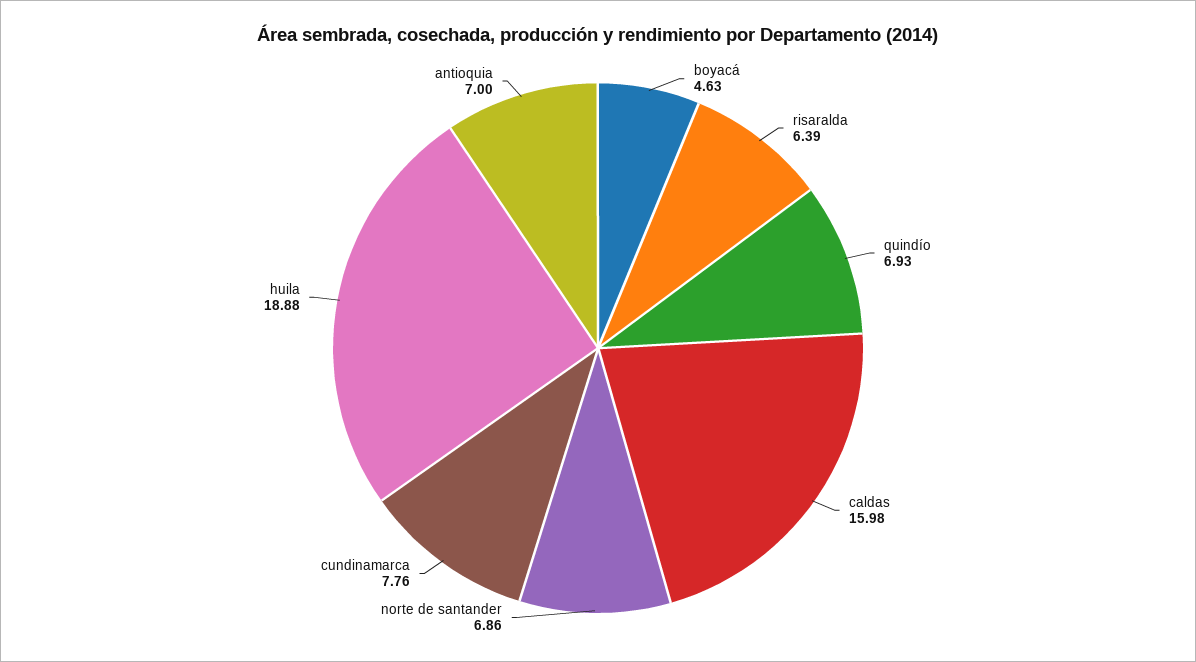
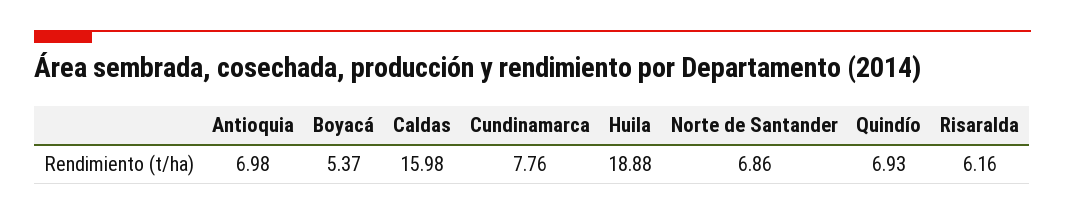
boyacá: 4.63 -> 5.37
risaralda: 6.39 -> 6.16
antioquia: 7 -> 6.98

